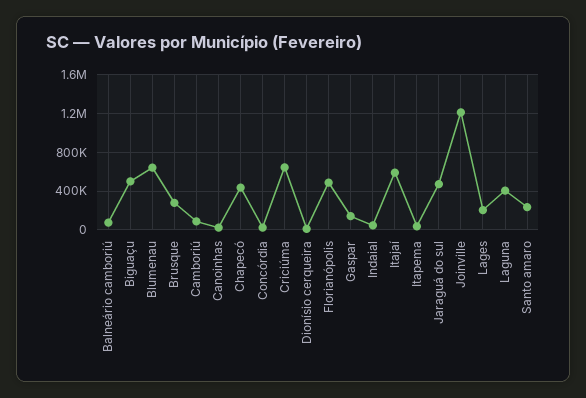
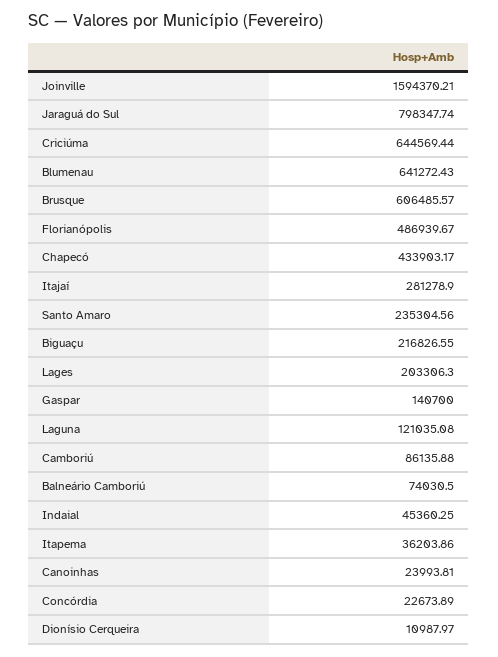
Biguaçu: 500000 -> 216826.55
Brusque: 300000 -> 606485.57
Itajaí: 600000 -> 281278.9
Jaraguá do sul: 500000 -> 798347.74
Joinville: 1200000 -> 1594370.21
Laguna: 400000 -> 121035.08

